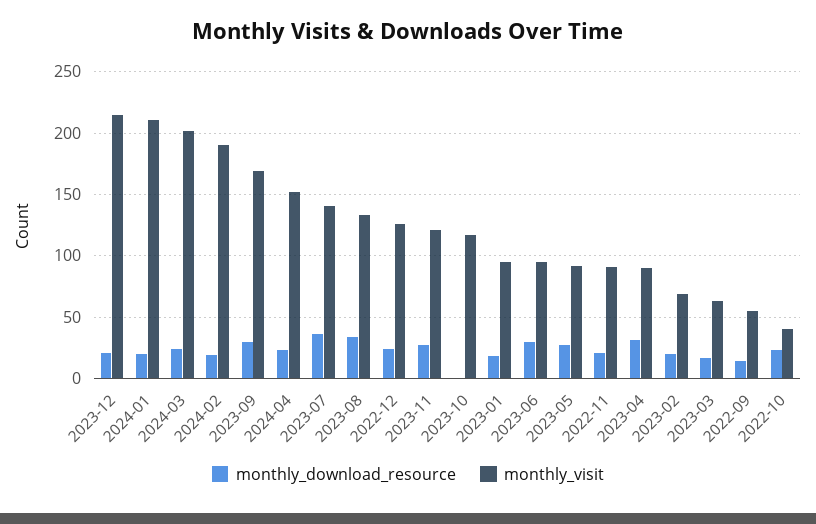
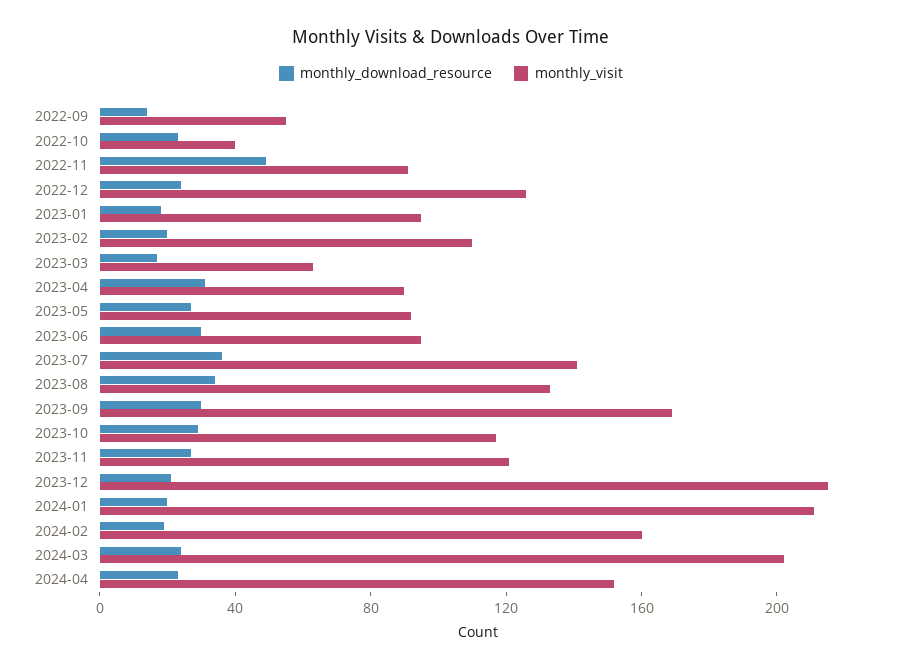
monthly_visit, 2024-02: 190 -> 160
monthly_download_resource, 2023-10: 0 -> 30
monthly_download_resource, 2022-11: 20 -> 50
monthly_visit, 2023-02: 70 -> 110

